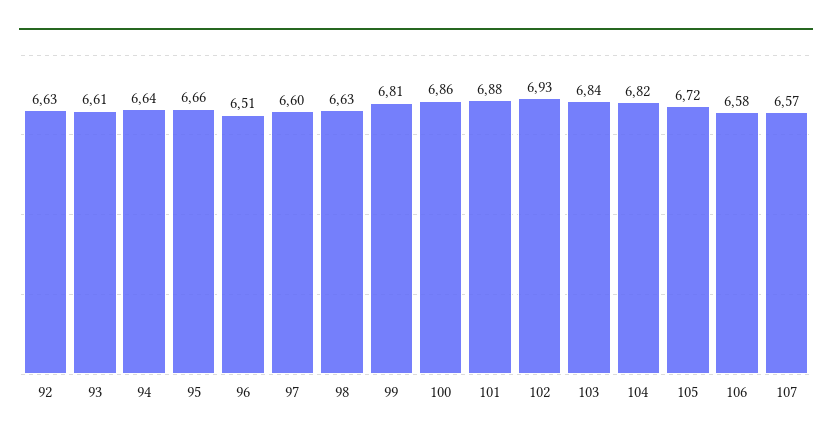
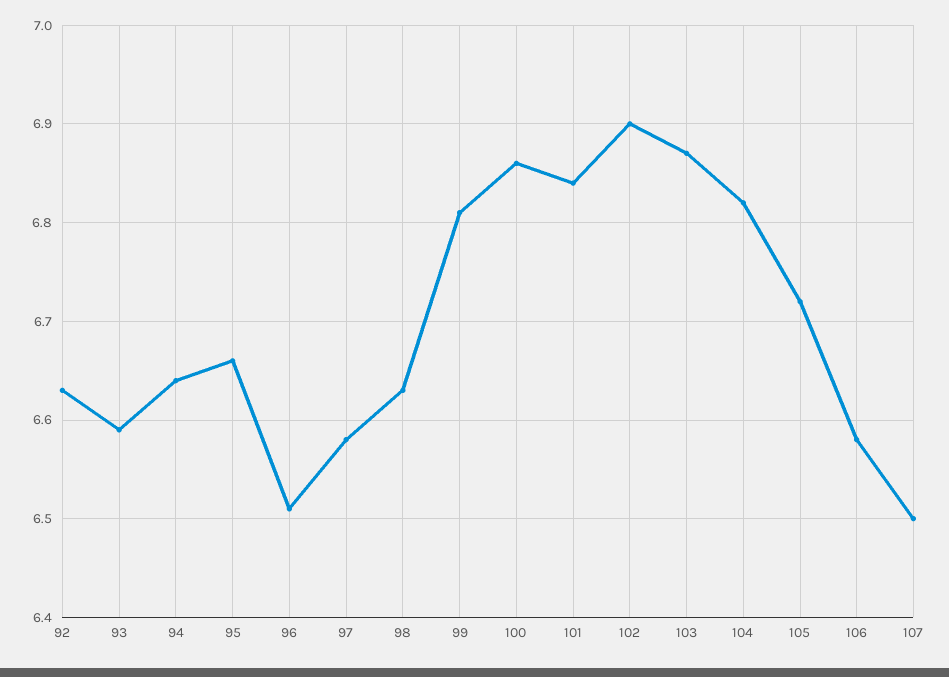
93: 6.61 -> 6.59
97: 6.6 -> 6.58
101: 6.88 -> 6.84
102: 6.93 -> 6.9
103: 6.84 -> 6.87
107: 6.57 -> 6.5

